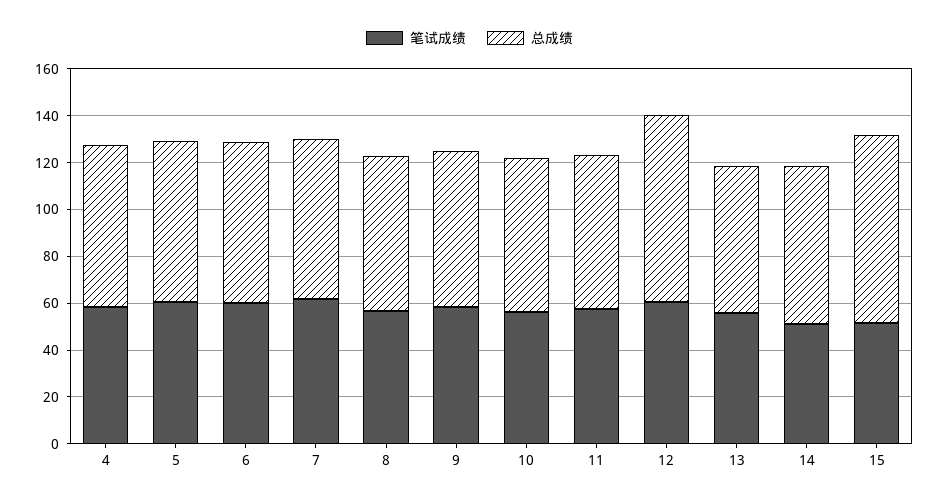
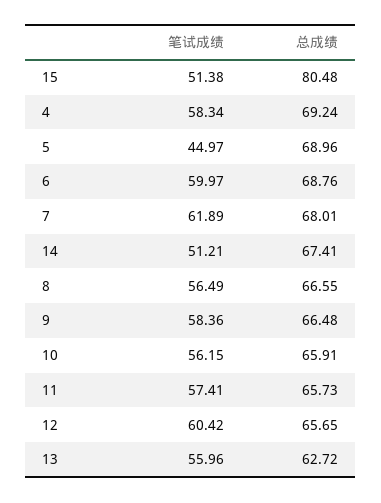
笔试成绩, 5: 60 -> 44.97
总成绩, 12: 80 -> 65.65

